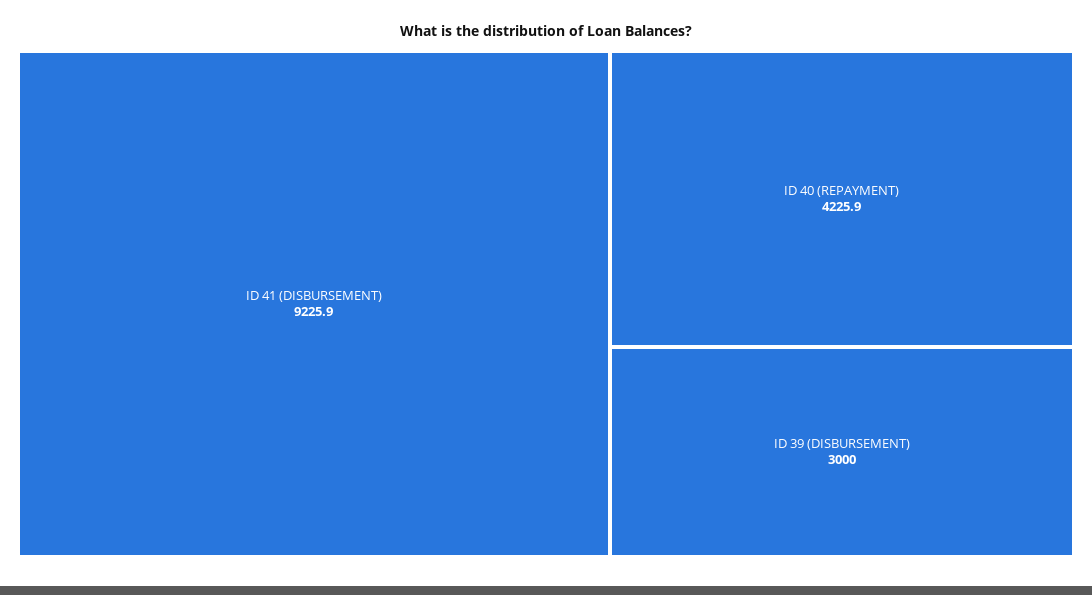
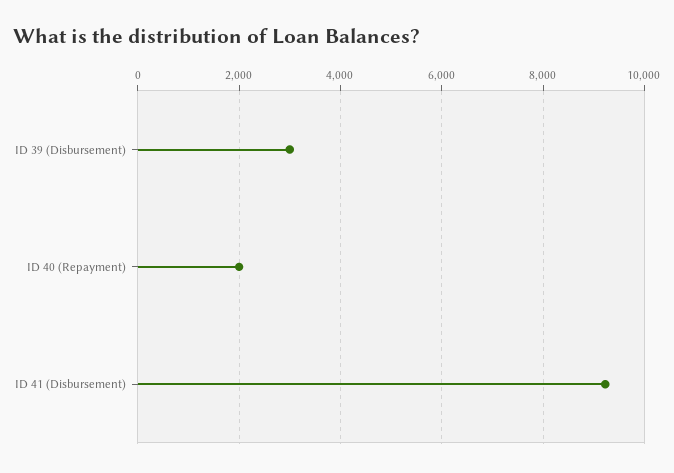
ID 40 (REPAYMENT): 4225.9 -> 2000

